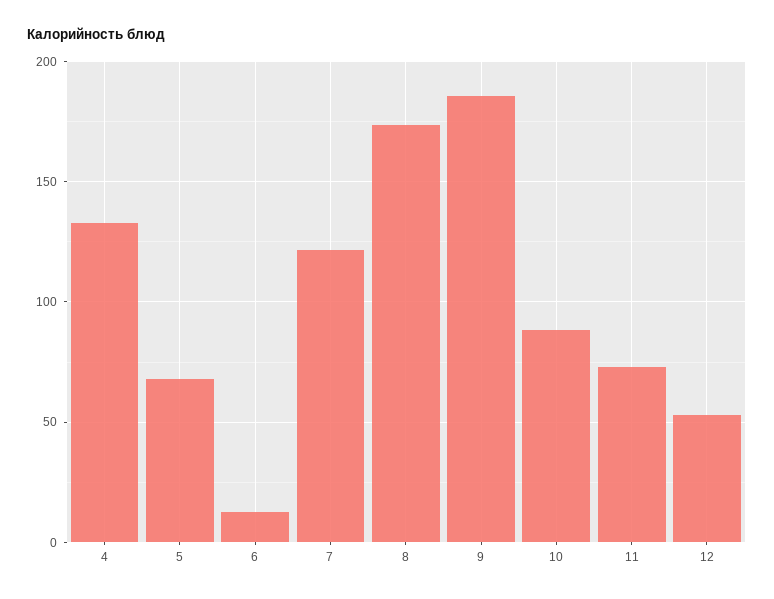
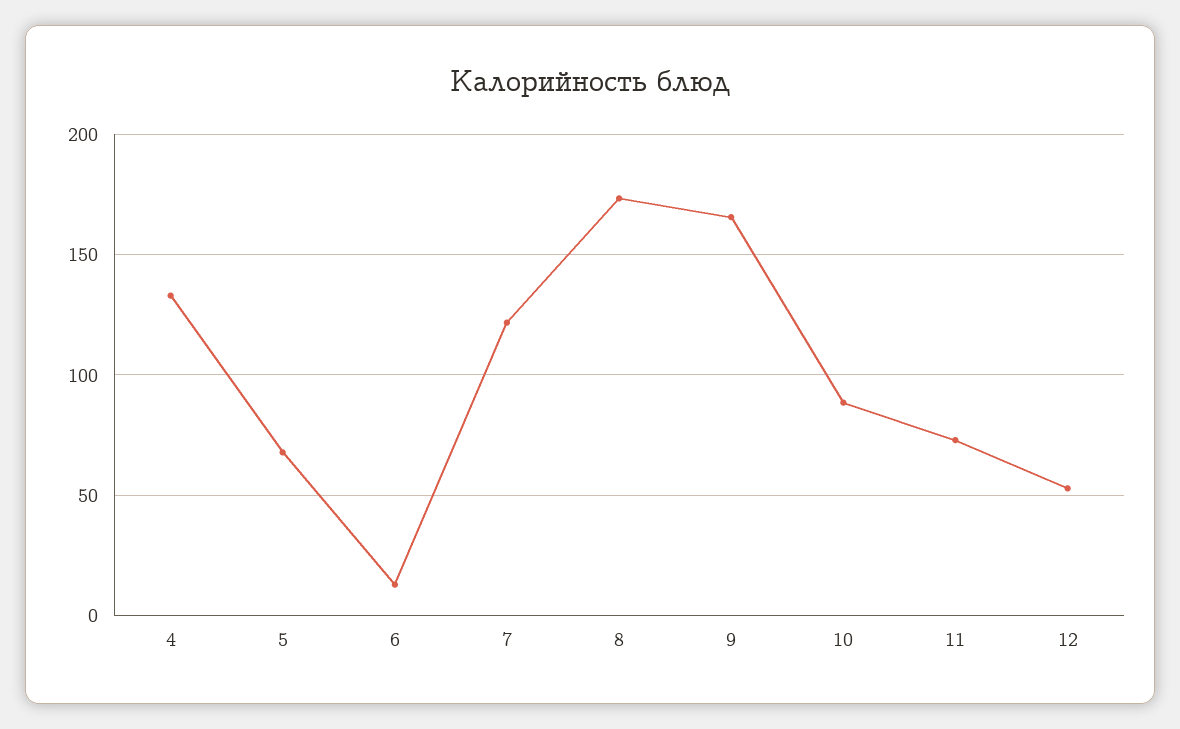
9: 185 -> 165

